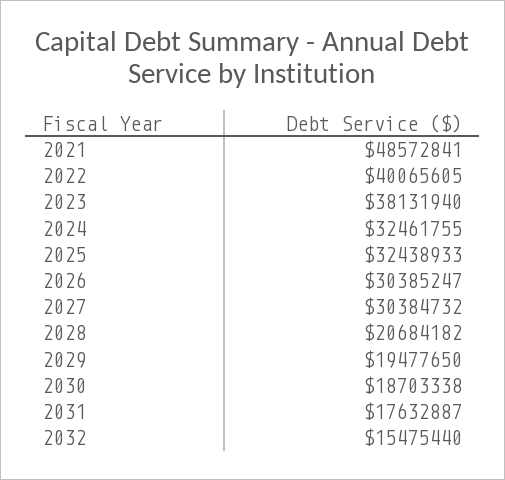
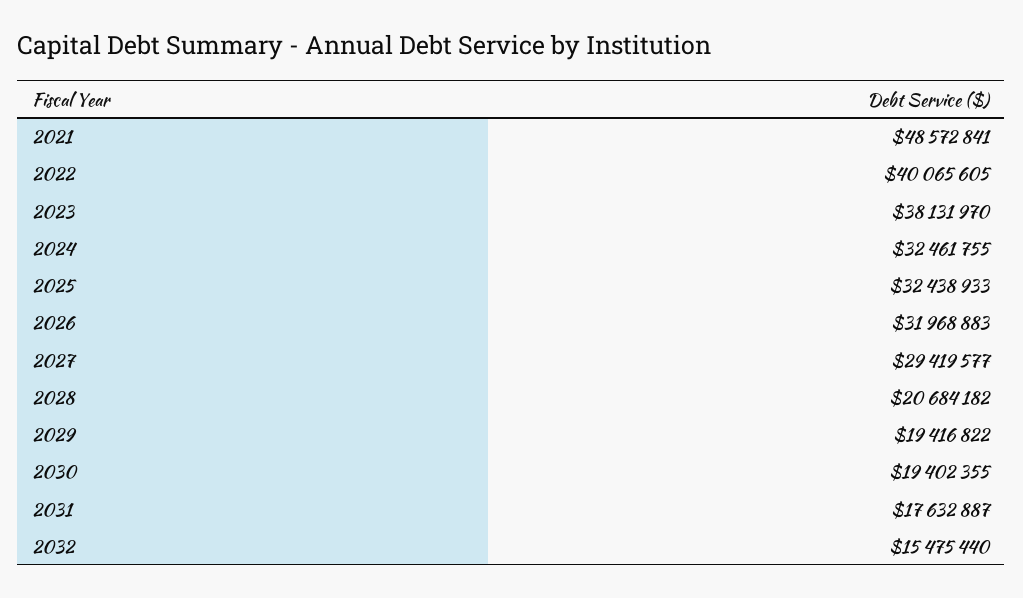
2023: 38131940 -> 38131970
2026: 30385247 -> 31968883
2027: 30384732 -> 29419577
2029: 19477650 -> 19416822
2030: 18703338 -> 19402355

